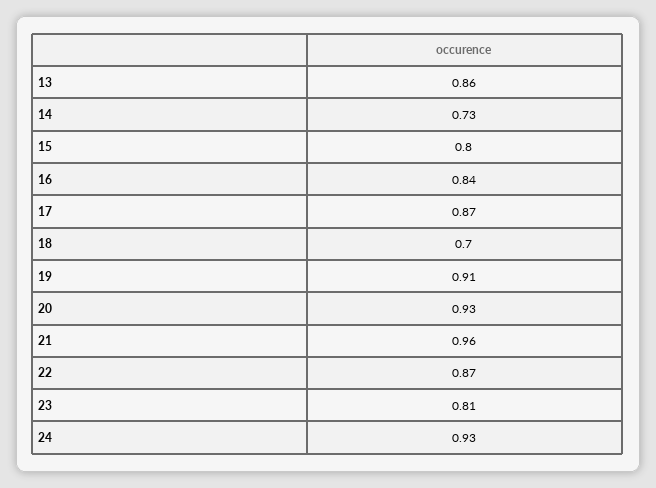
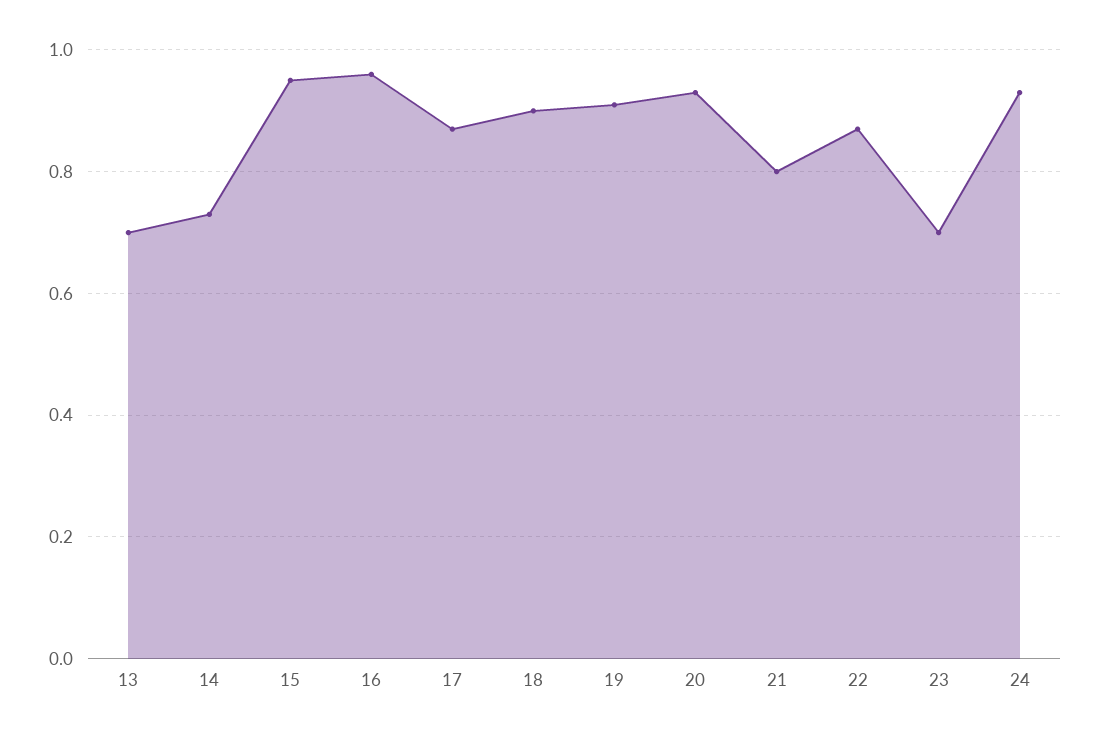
13: 0.86 -> 0.7
15: 0.8 -> 0.95
16: 0.84 -> 0.95
18: 0.7 -> 0.9
21: 0.96 -> 0.8
23: 0.81 -> 0.7

